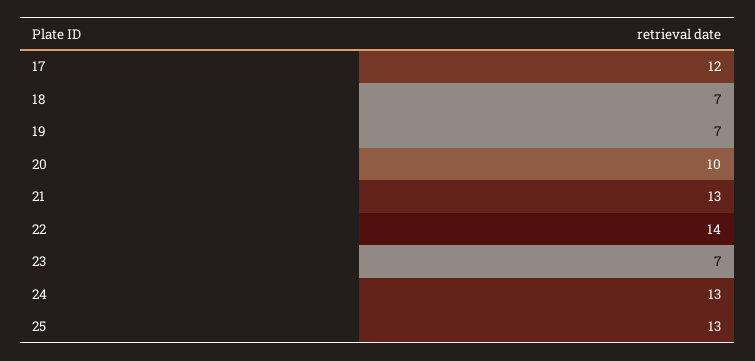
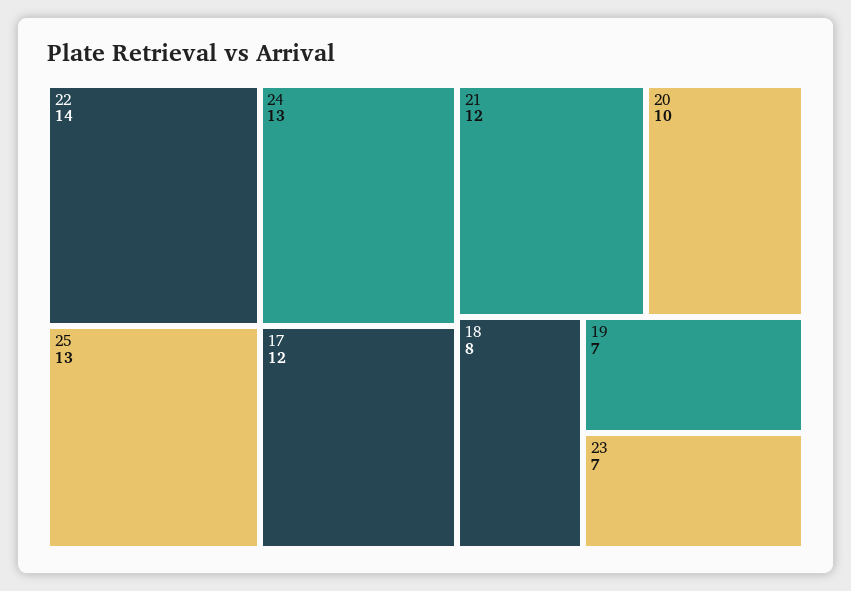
18: 7 -> 8
21: 13 -> 12

